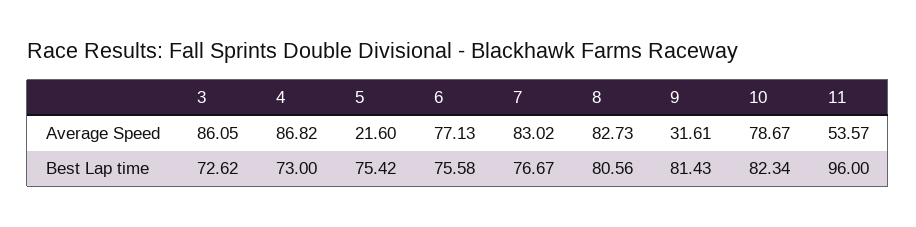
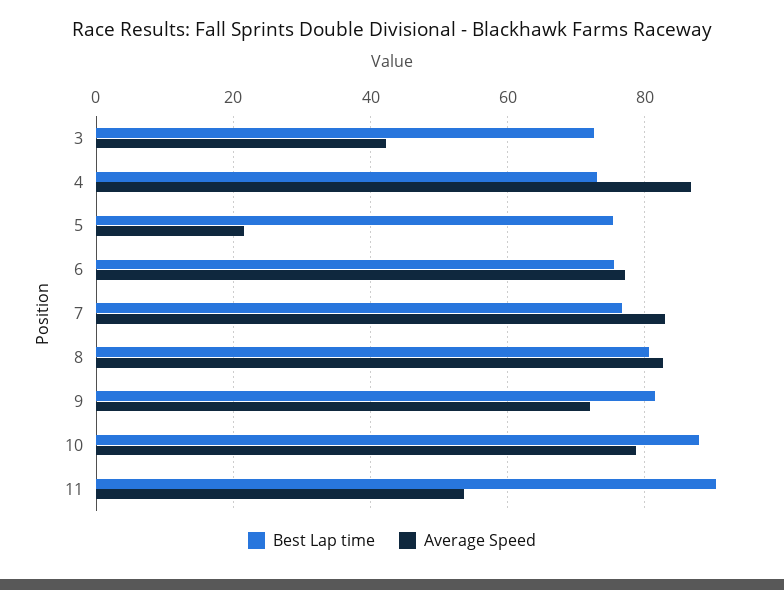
Average Speed, 3: 86.05 -> 42
Average Speed, 9: 31.61 -> 72
Best Lap time, 10: 82.34 -> 88
Best Lap time, 11: 96 -> 90

